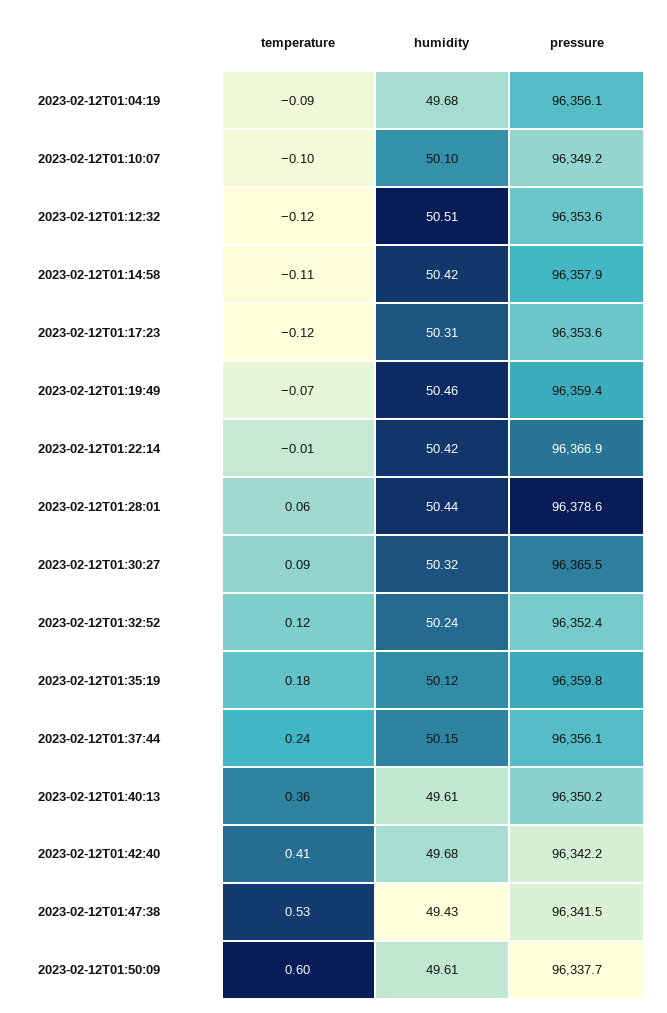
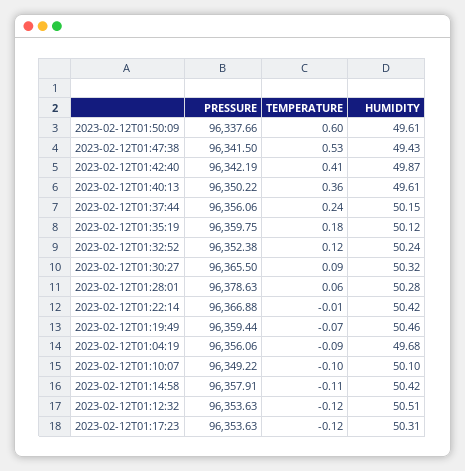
humidity, 2023-02-12T01:28:01: 50.44 -> 50.28
humidity, 2023-02-12T01:42:40: 49.68 -> 49.87

